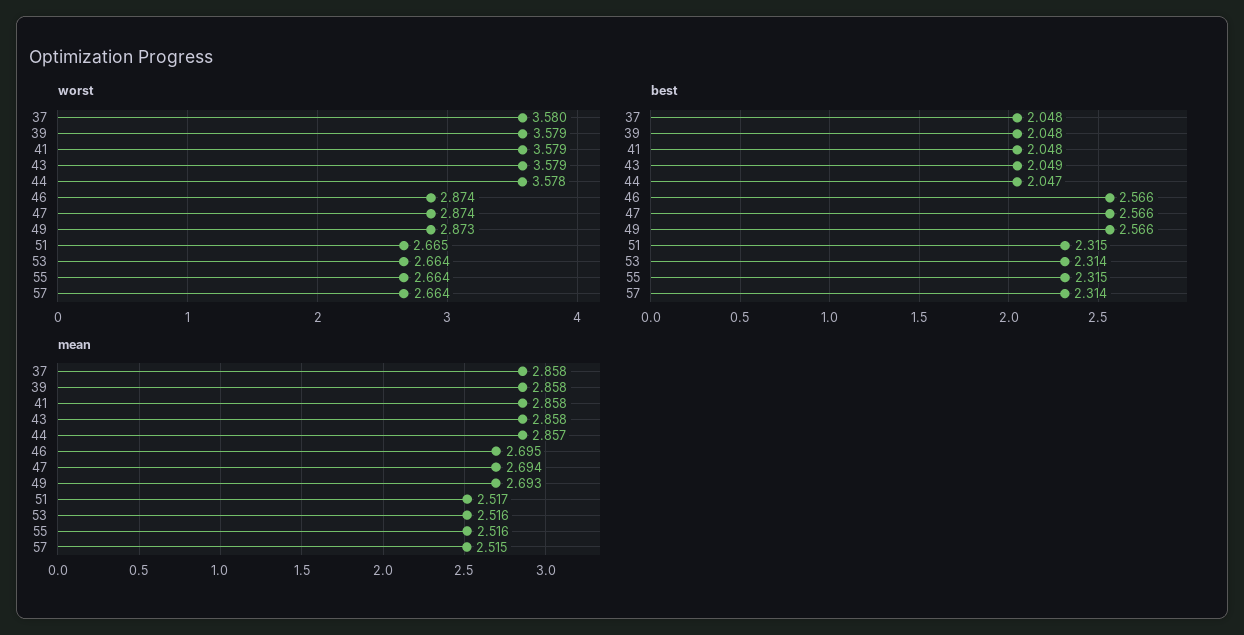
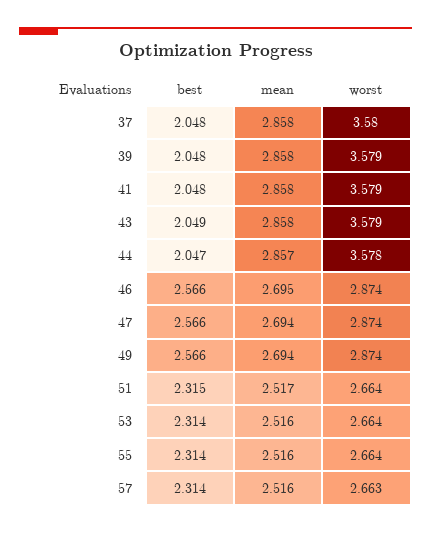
worst, 49: 2.873 -> 2.874
worst, 51: 2.665 -> 2.664
worst, 57: 2.664 -> 2.663
best, 55: 2.315 -> 2.314
mean, 49: 2.693 -> 2.694
mean, 57: 2.515 -> 2.516

